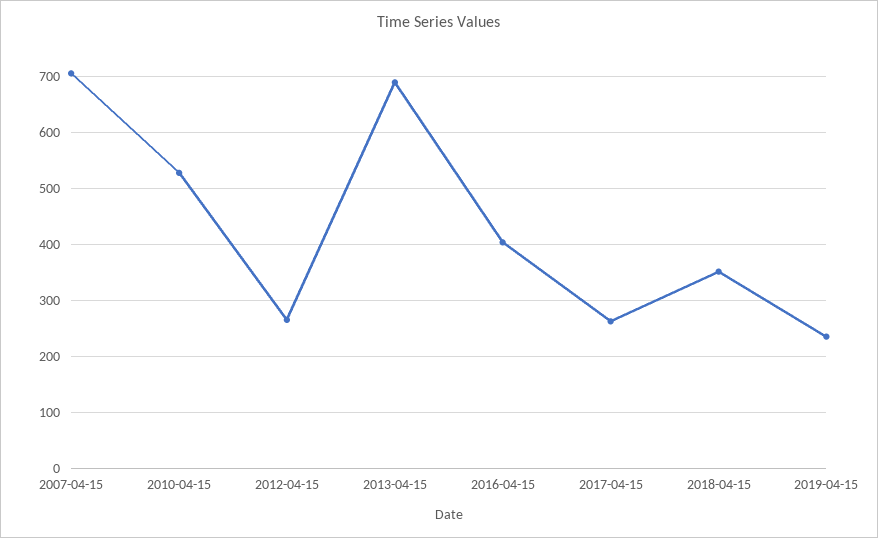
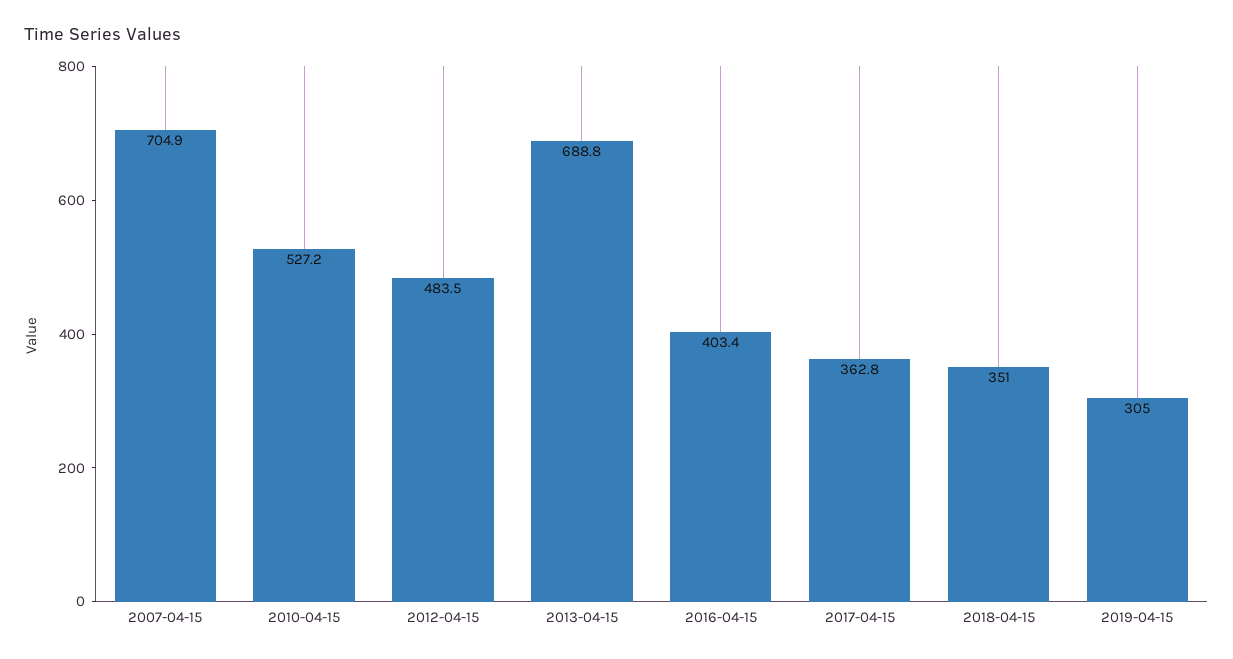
2012-04-15: 260 -> 483.5
2017-04-15: 260 -> 362.8
2019-04-15: 240 -> 305

